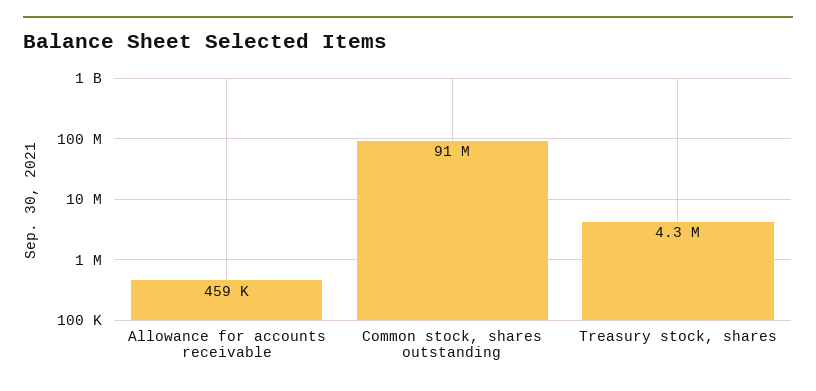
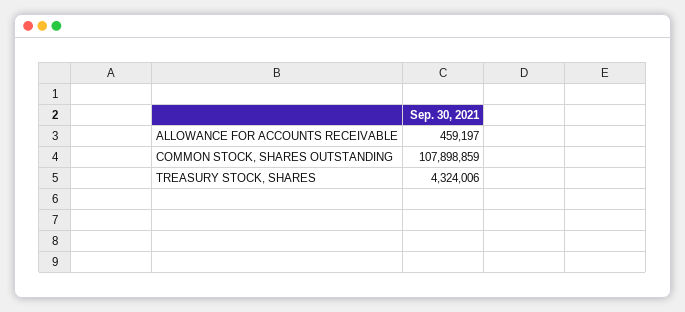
Common stock, shares outstanding: 91000000 -> 107898859

